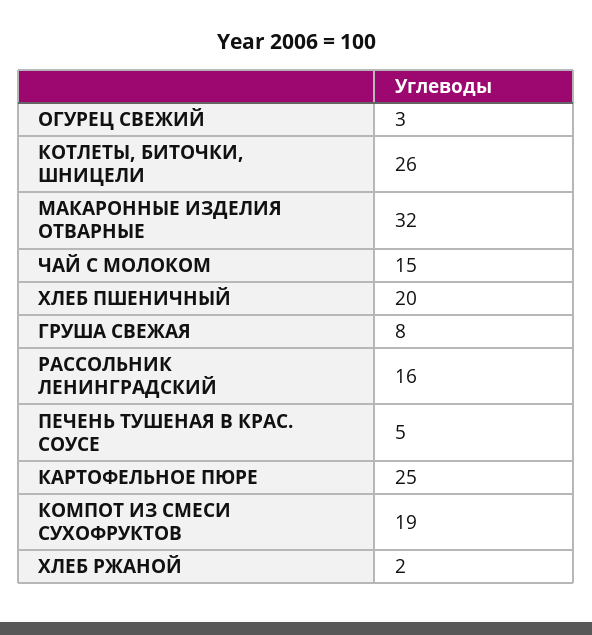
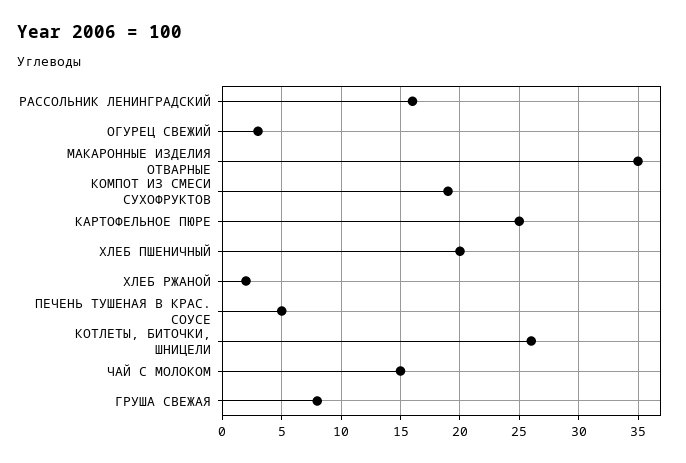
МАКАРОННЫЕ ИЗДЕЛИЯ ОТВАРНЫЕ: 32 -> 35

